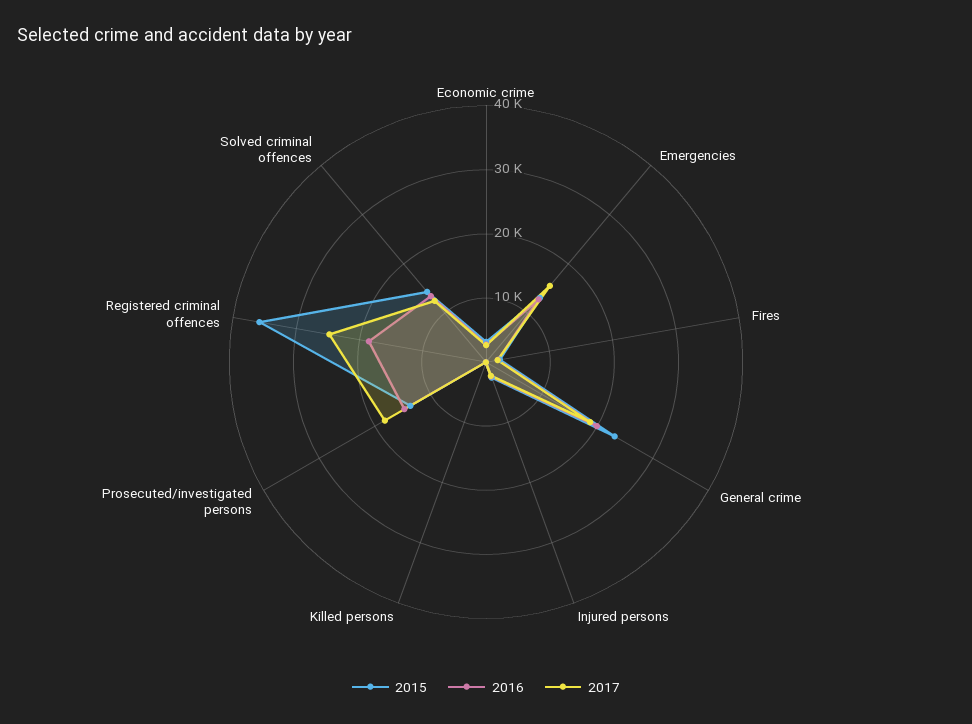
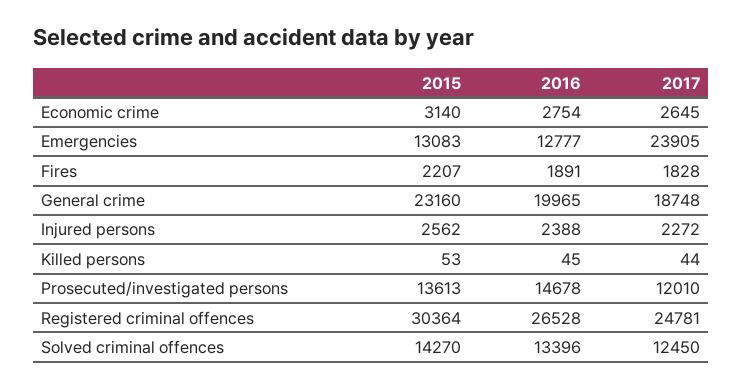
2017, Emergencies: 16000 -> 23905
2017, Prosecuted/investigated persons: 18000 -> 12010
2015, Registered criminal offences: 36000 -> 30364
2016, Registered criminal offences: 18000 -> 26528

